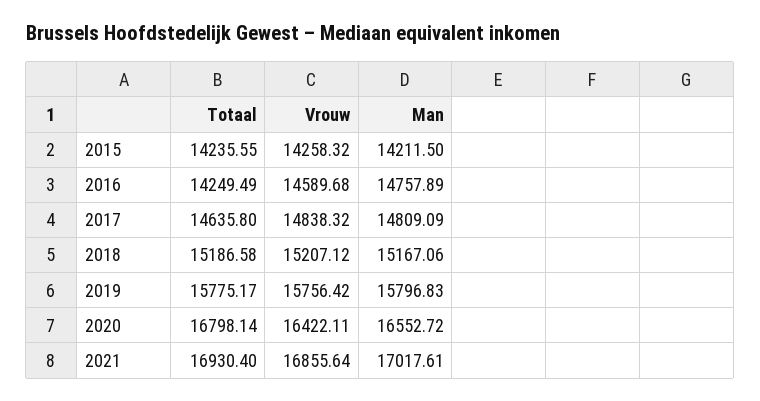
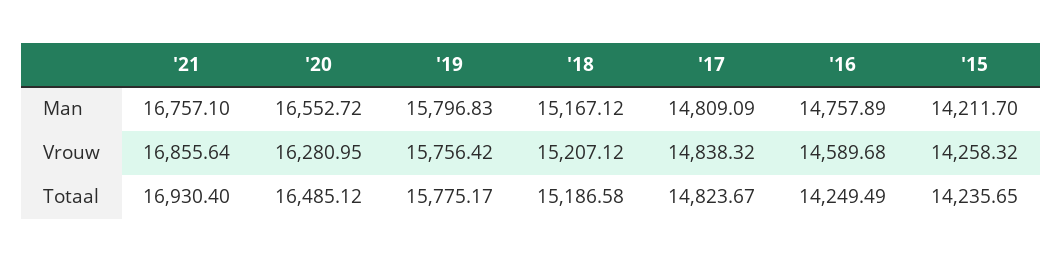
Totaal, 2015: 14235.55 -> 14235.65
Man, 2015: 14211.5 -> 14211.7
Totaal, 2017: 14635.8 -> 14823.67
Man, 2018: 15167.06 -> 15167.12
Totaal, 2020: 16798.14 -> 16485.12
Vrouw, 2020: 16422.11 -> 16280.95
Man, 2021: 17017.61 -> 16757.1

